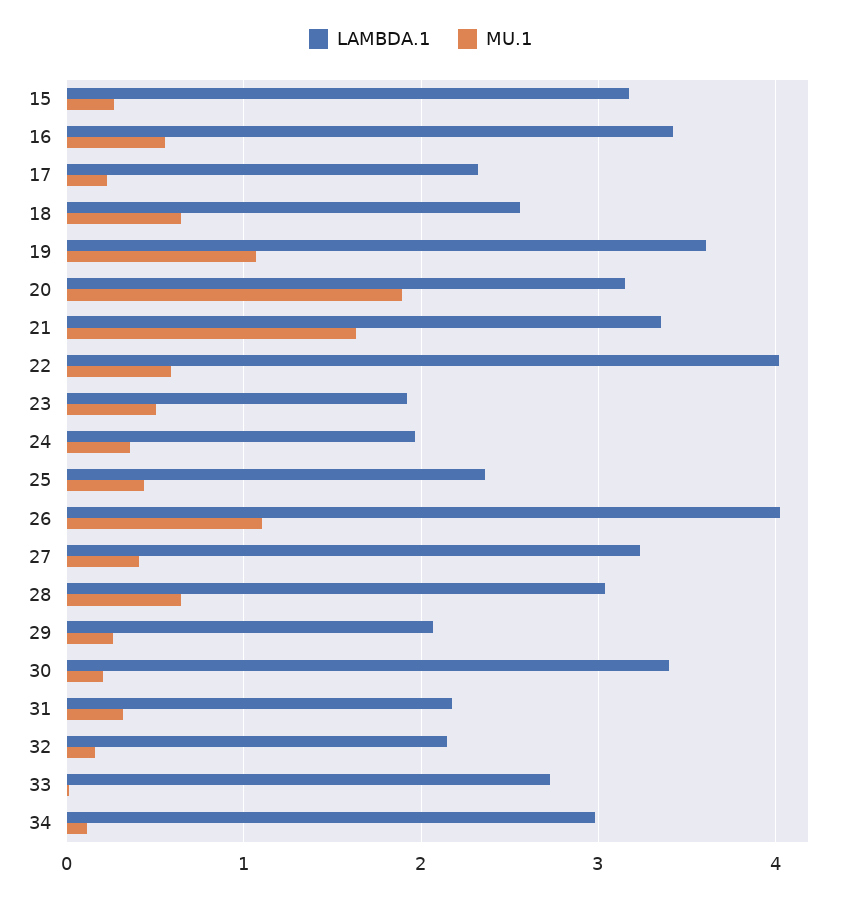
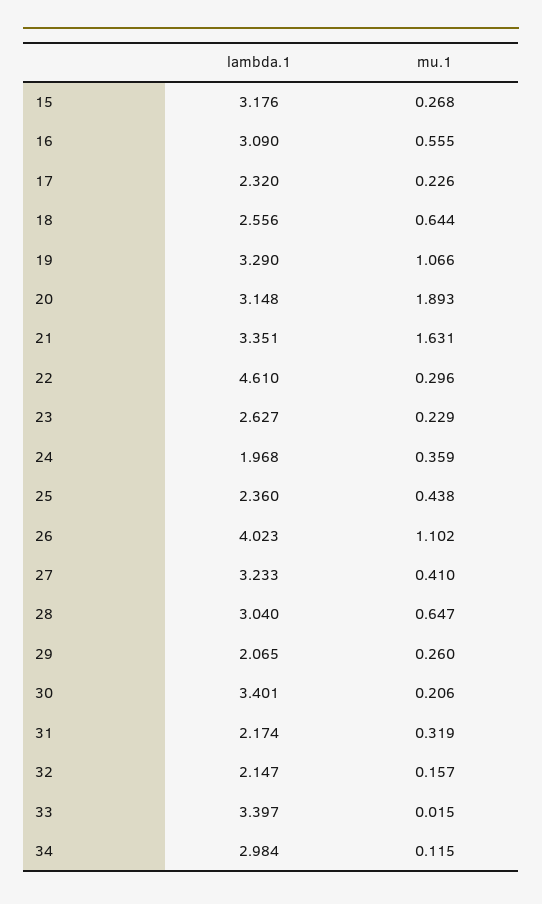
LAMBDA.1, 16: 3.4 -> 3.09
LAMBDA.1, 19: 3.6 -> 3.29
LAMBDA.1, 22: 4 -> 4.61
MU.1, 22: 0.6 -> 0.296
LAMBDA.1, 23: 1.9 -> 2.627
MU.1, 23: 0.5 -> 0.229
LAMBDA.1, 33: 2.7 -> 3.397

